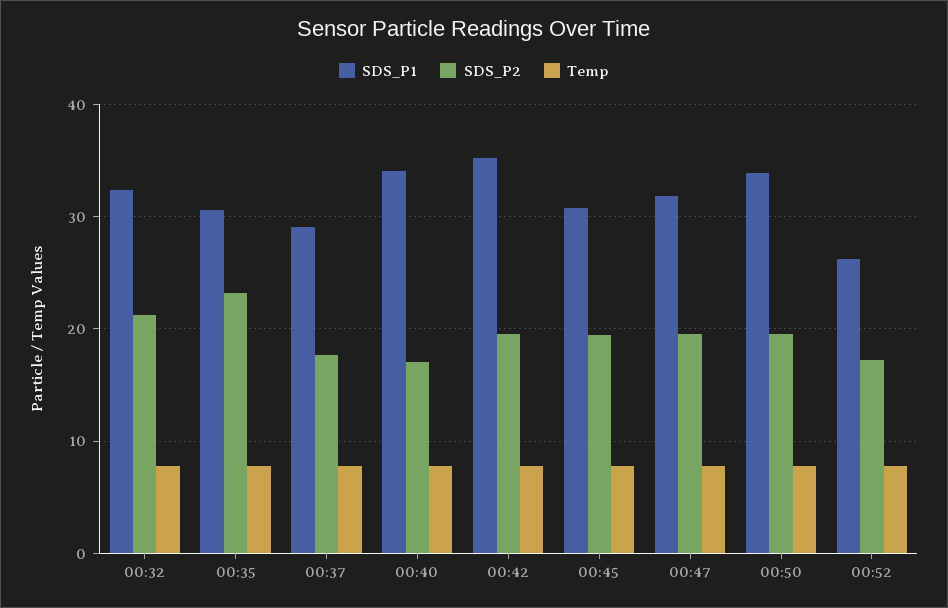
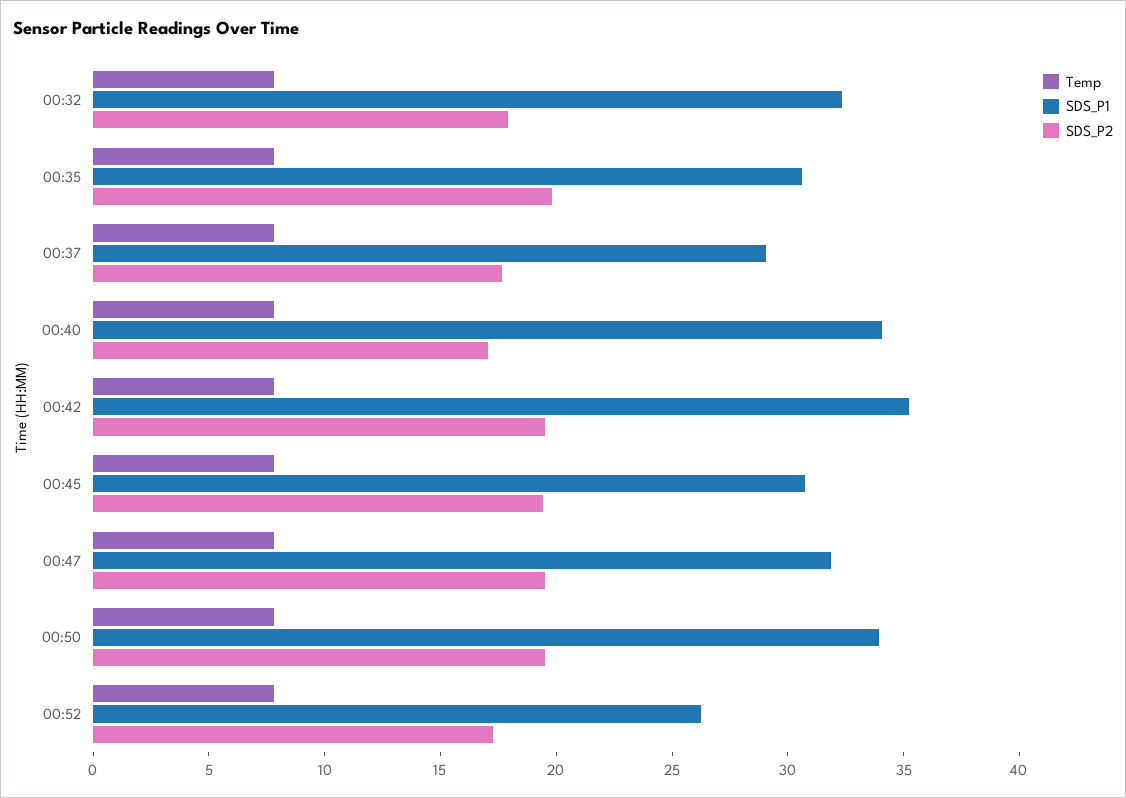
SDS_P2, 00:32: 21 -> 18
SDS_P2, 00:35: 23 -> 20

